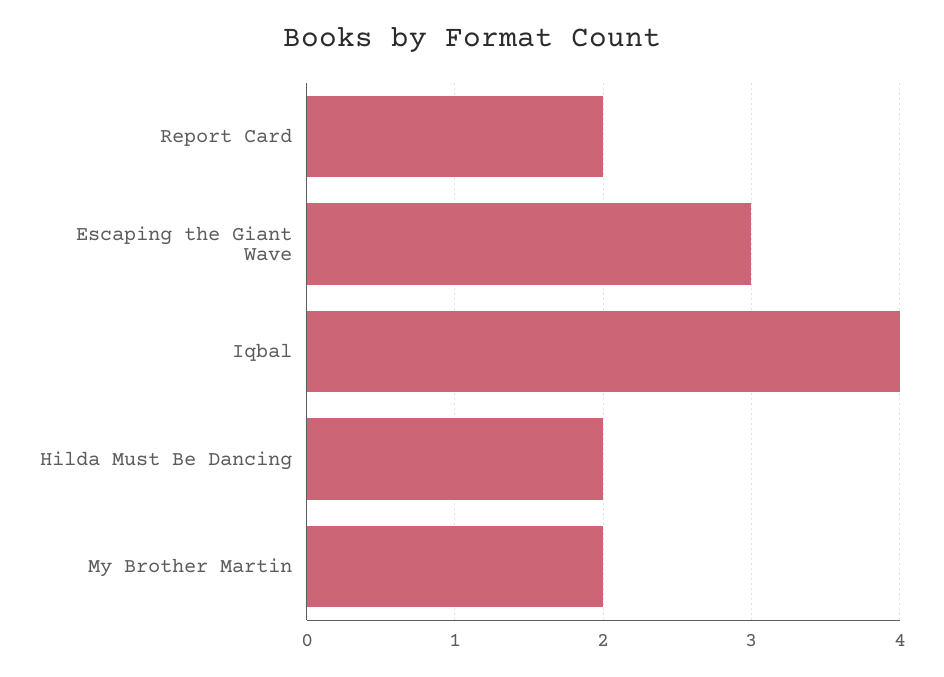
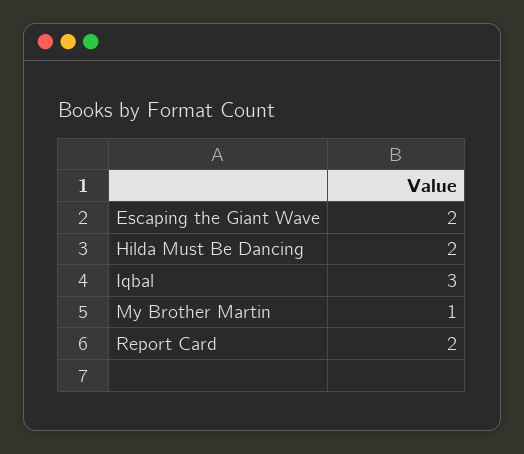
Escaping the Giant Wave: 3 -> 2
Iqbal: 4 -> 3
My Brother Martin: 2 -> 1

